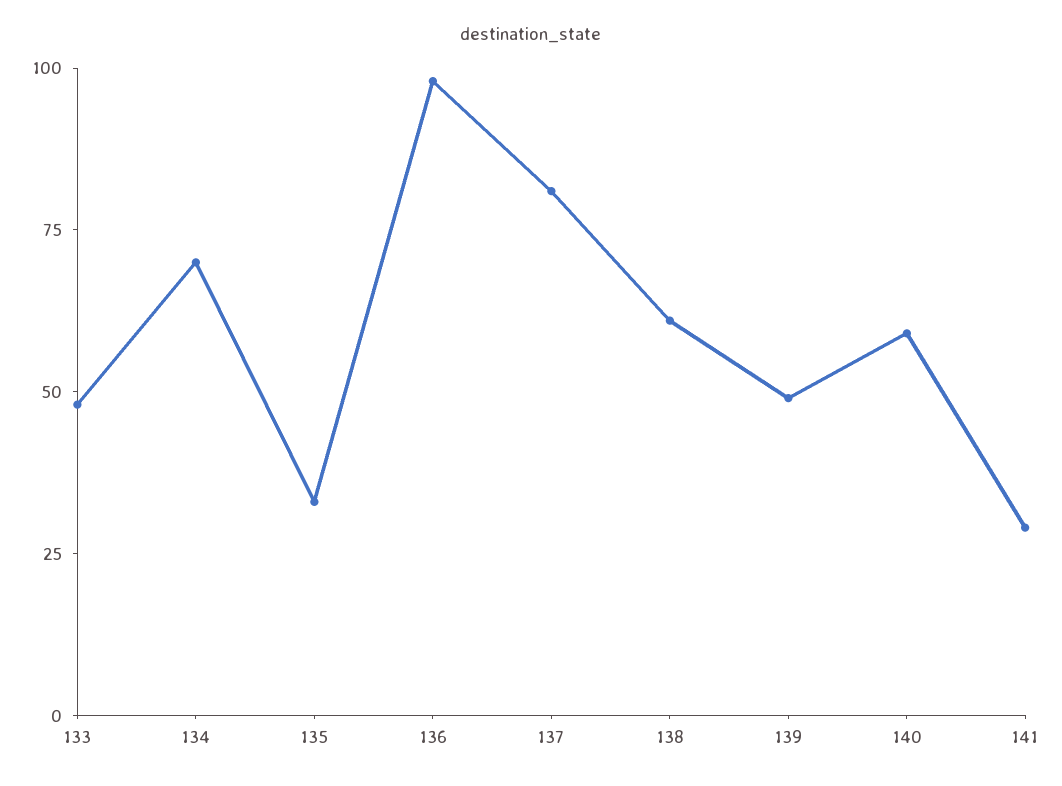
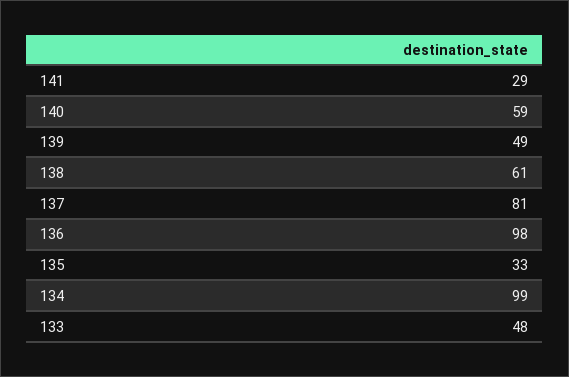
134: 70 -> 99

